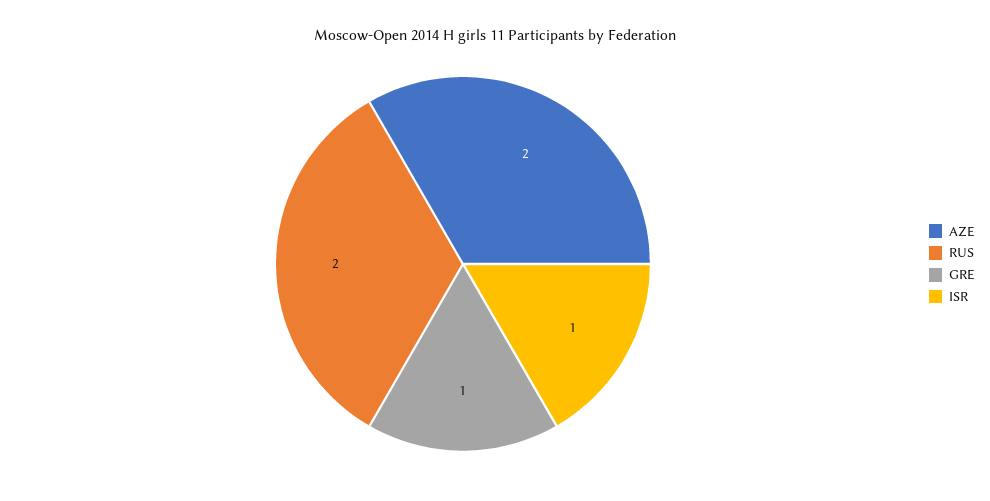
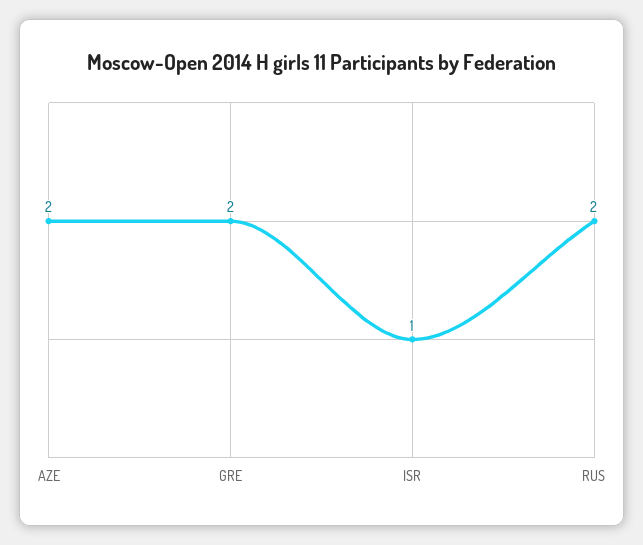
GRE: 1 -> 2

